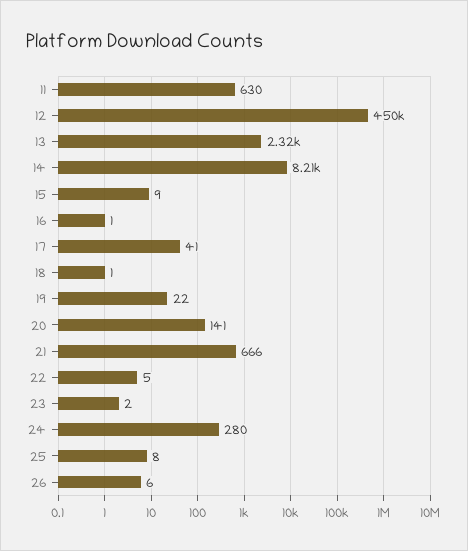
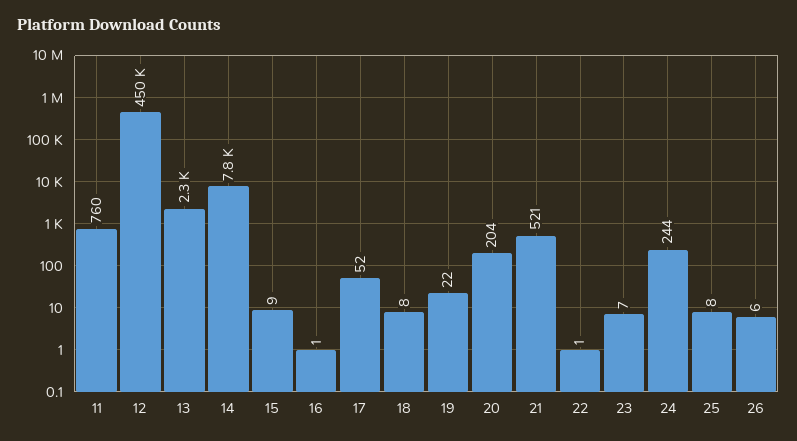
11: 630 -> 760
14: 8210 -> 7800
17: 41 -> 52
18: 1 -> 8
20: 141 -> 204
21: 666 -> 521
22: 5 -> 1
23: 2 -> 7
24: 280 -> 244

